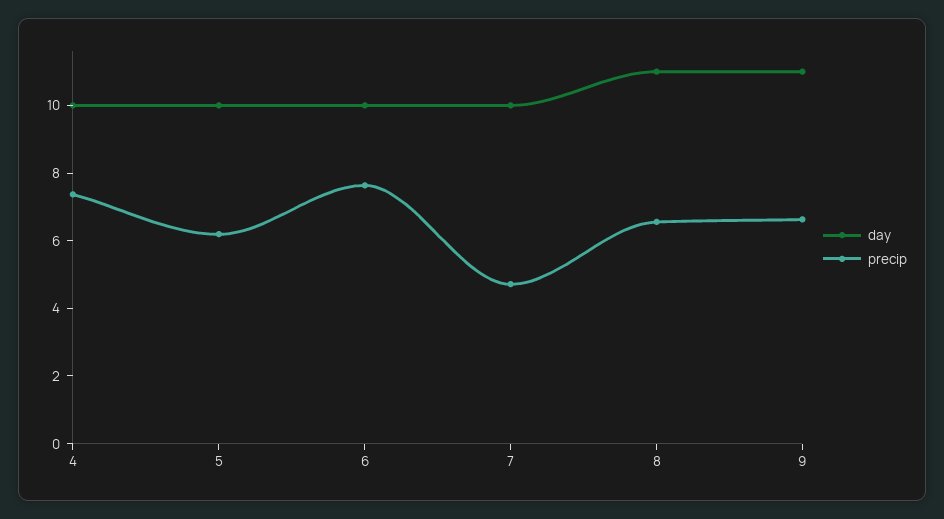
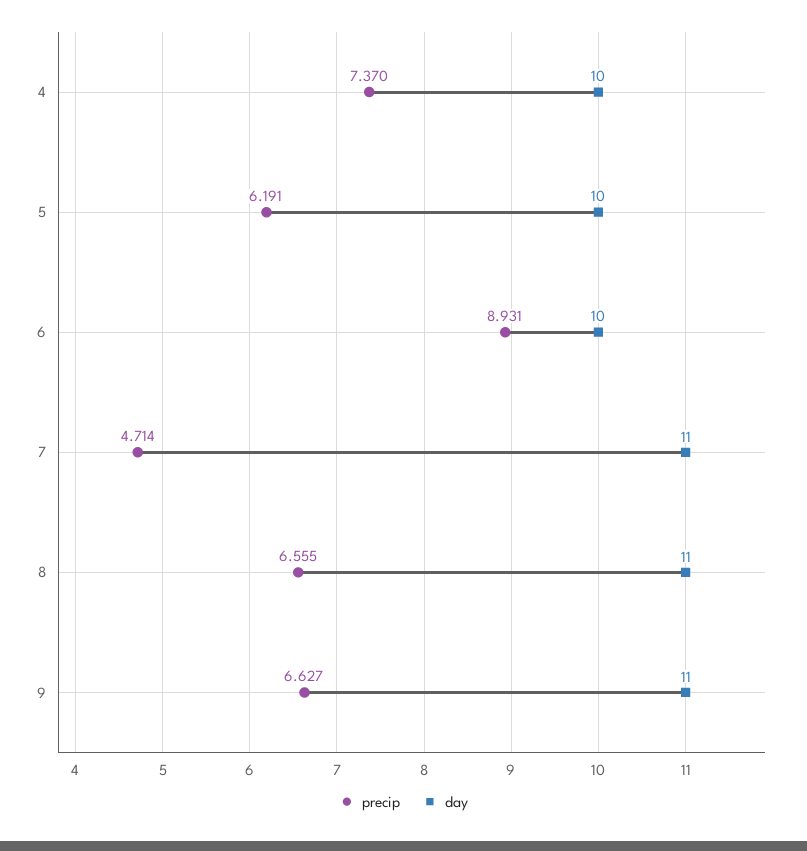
precip, 6: 7.5 -> 8.931
day, 7: 10 -> 11

